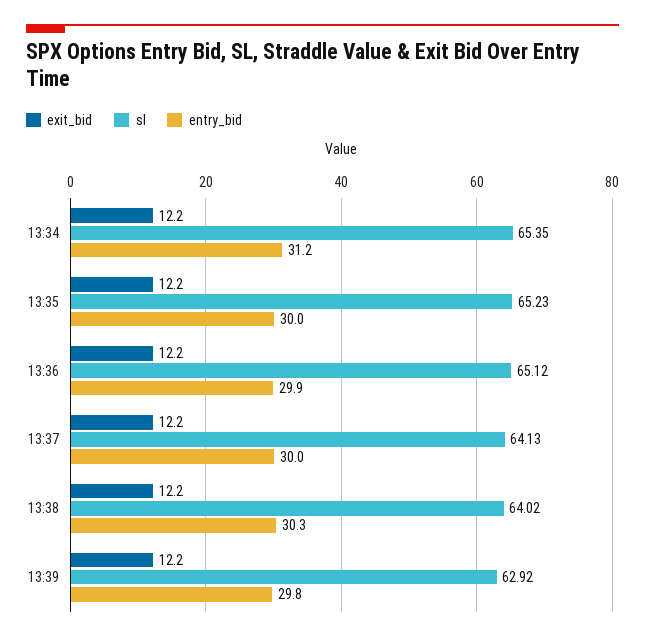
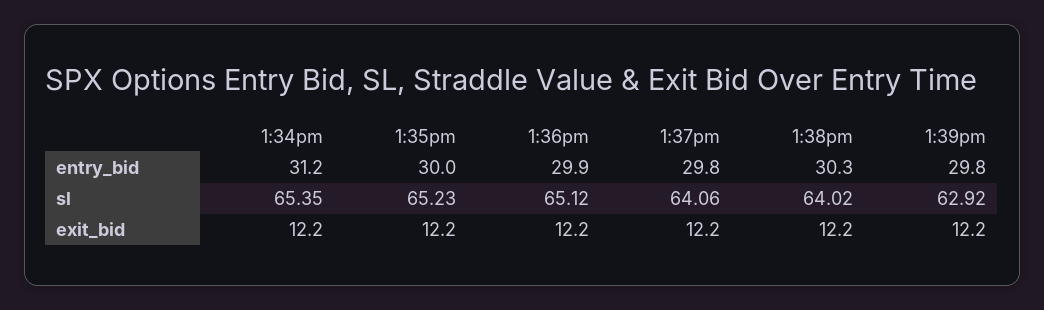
sl, 13:37: 64.13 -> 64.06
entry_bid, 13:37: 30 -> 29.8

